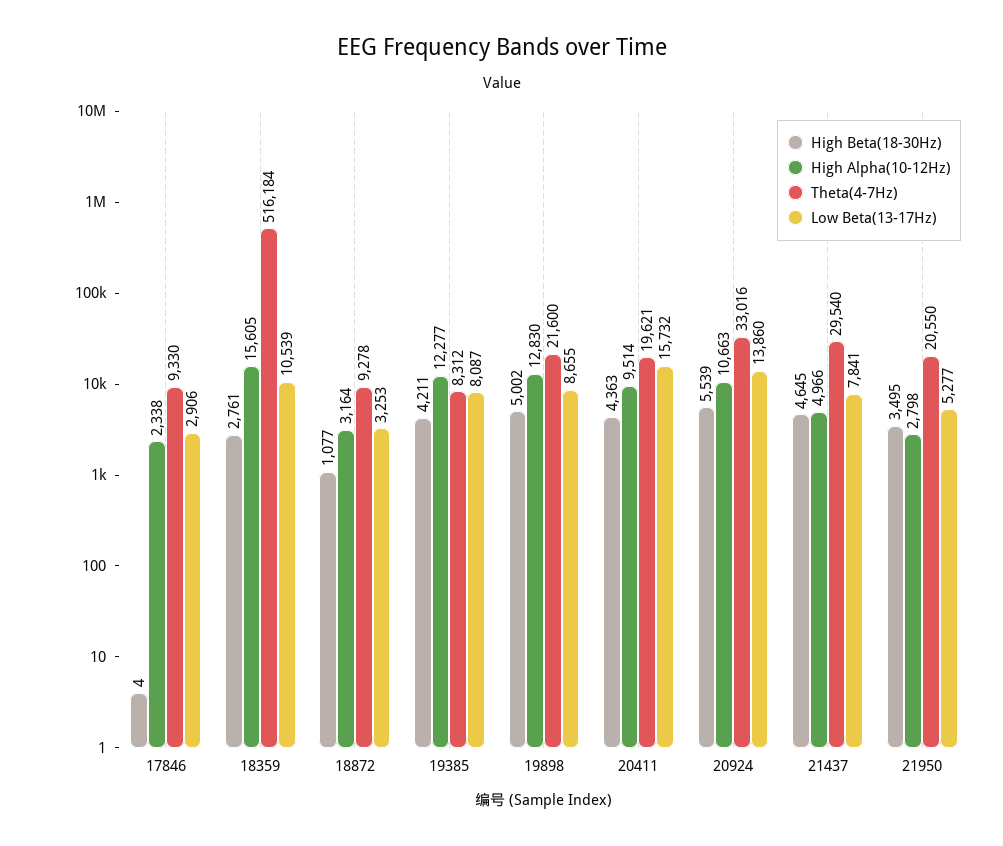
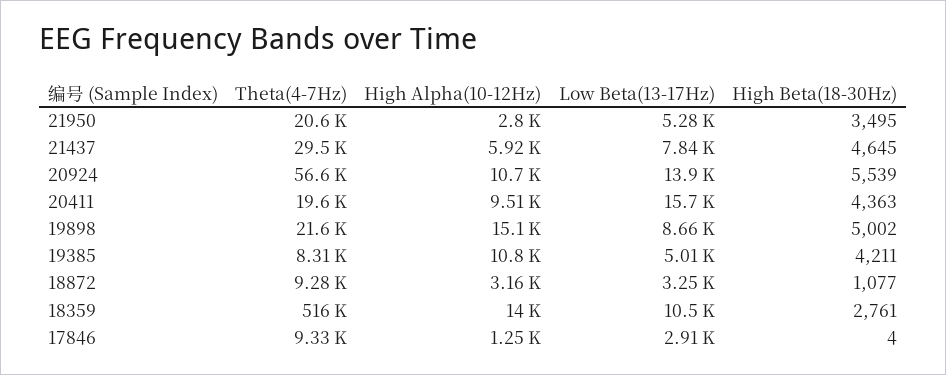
High Alpha(10-12Hz), 17846: 2338 -> 1250
High Alpha(10-12Hz), 18359: 15605 -> 14000
High Alpha(10-12Hz), 19385: 12277 -> 10800
Low Beta(13-17Hz), 19385: 8087 -> 5010
High Alpha(10-12Hz), 19898: 12830 -> 15100
Theta(4-7Hz), 20924: 33016 -> 56600
High Alpha(10-12Hz), 21437: 4966 -> 5920

